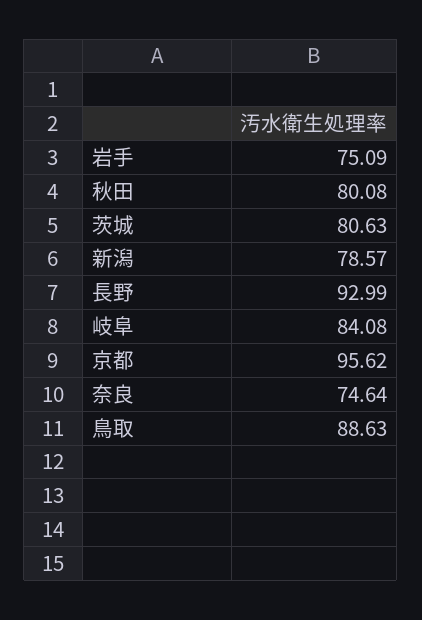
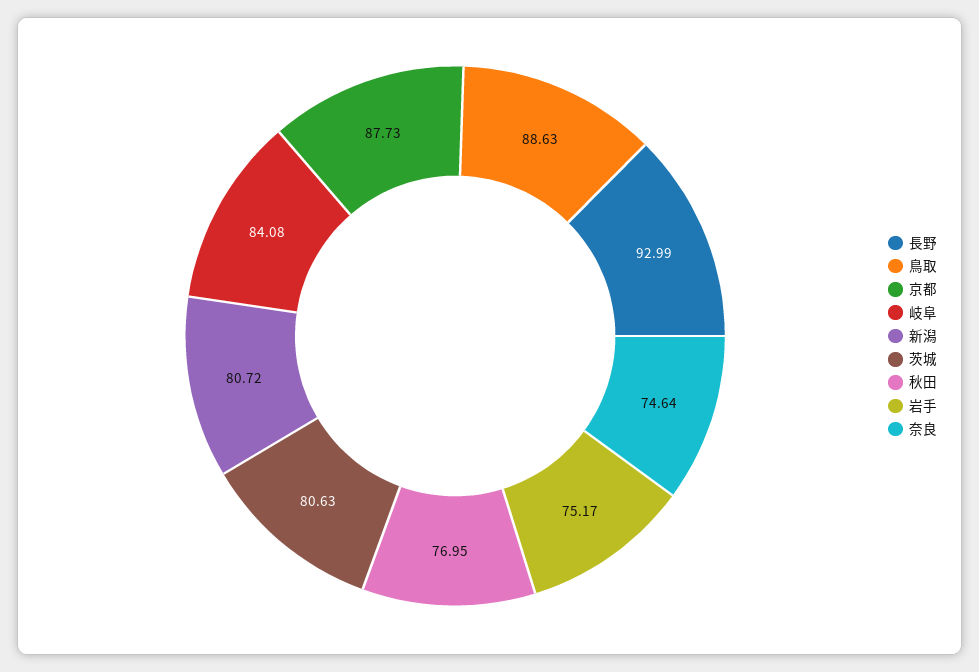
岩手: 75.09 -> 75.17
秋田: 80.08 -> 76.95
新潟: 78.57 -> 80.72
京都: 95.62 -> 87.73

